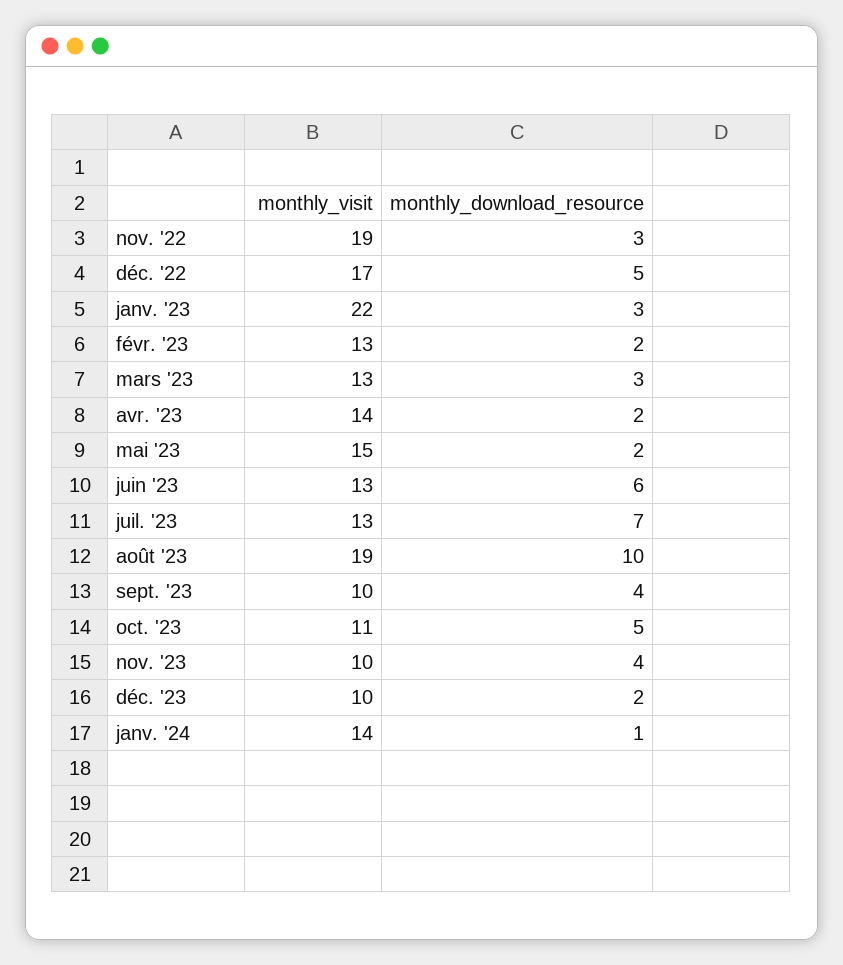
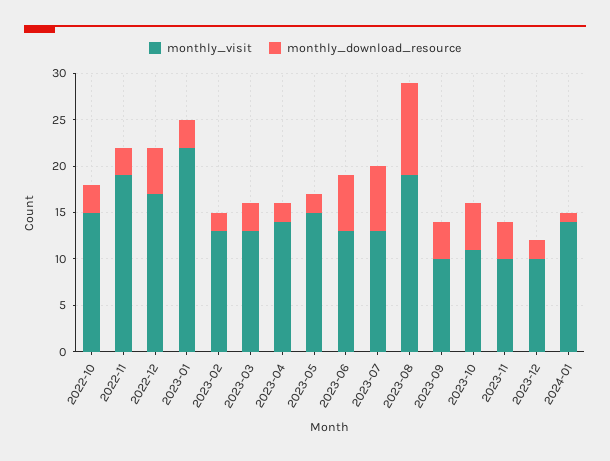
monthly_visit, 2022-10: none -> 15
monthly_download_resource, 2022-10: none -> 3

